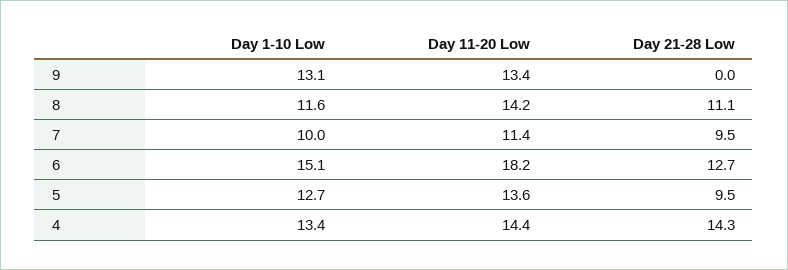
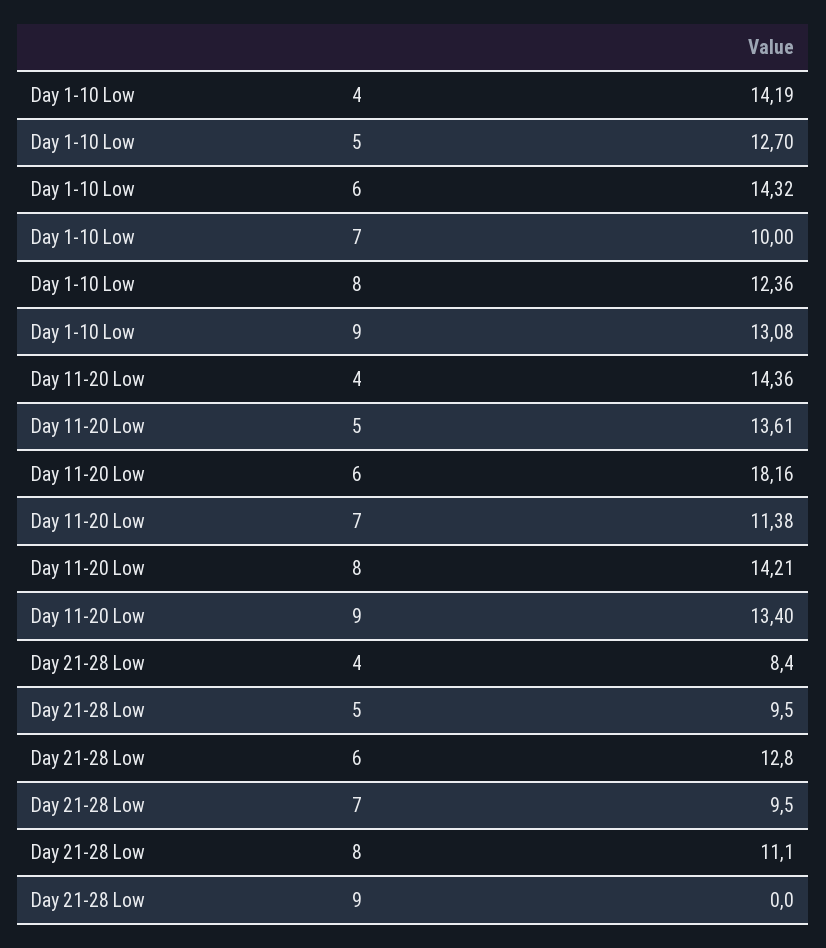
Day 1-10 Low, 8: 11.6 -> 12.36
Day 1-10 Low, 6: 15.1 -> 14.32
Day 21-28 Low, 6: 12.7 -> 12.8
Day 1-10 Low, 4: 13.4 -> 14.19
Day 21-28 Low, 4: 14.3 -> 8.4

